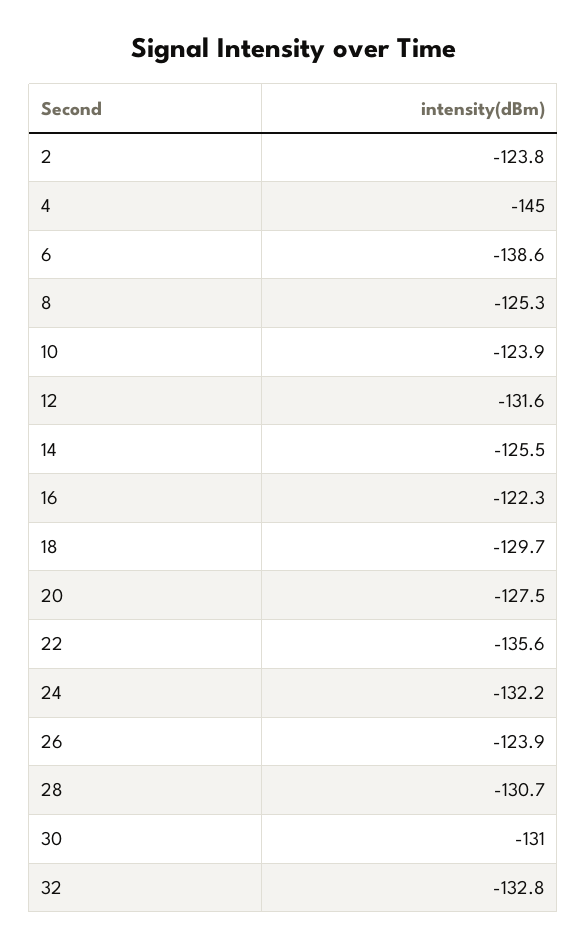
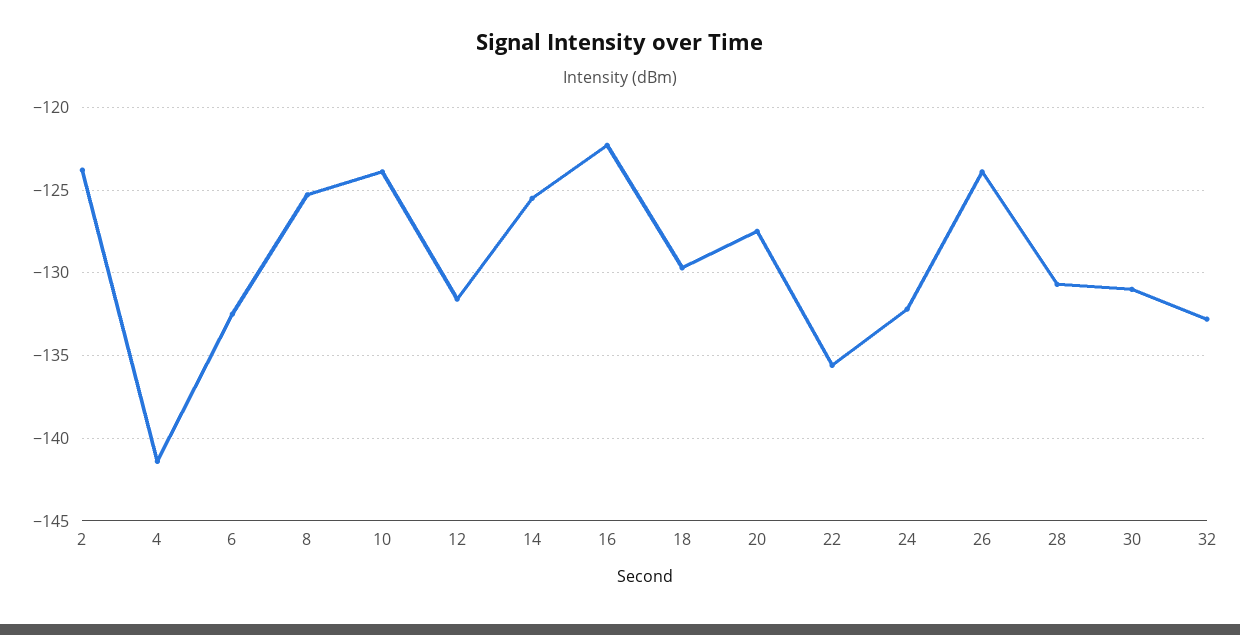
4: -145 -> -141.5
6: -138.6 -> -132.5

